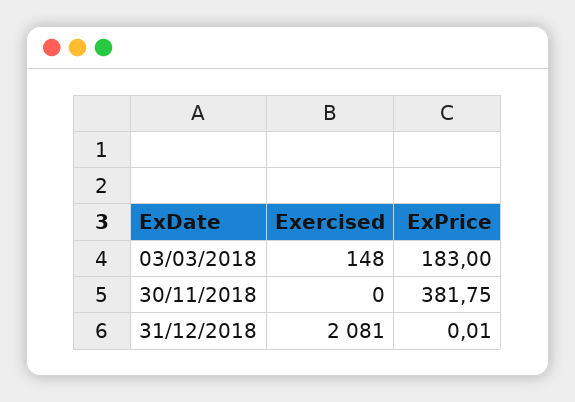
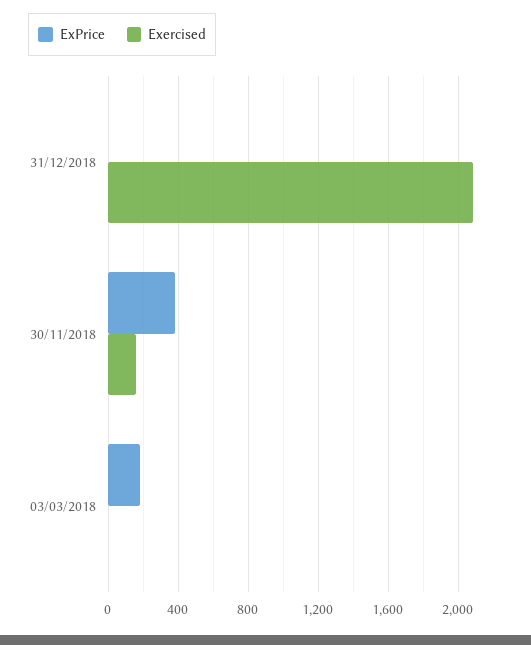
Exercised, 03/03/2018: 148 -> 0
Exercised, 30/11/2018: 0 -> 150

